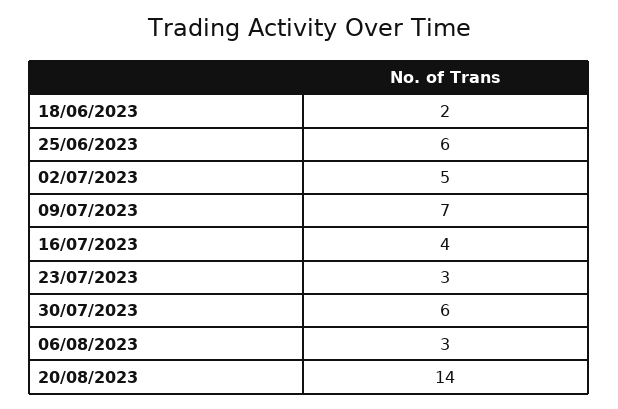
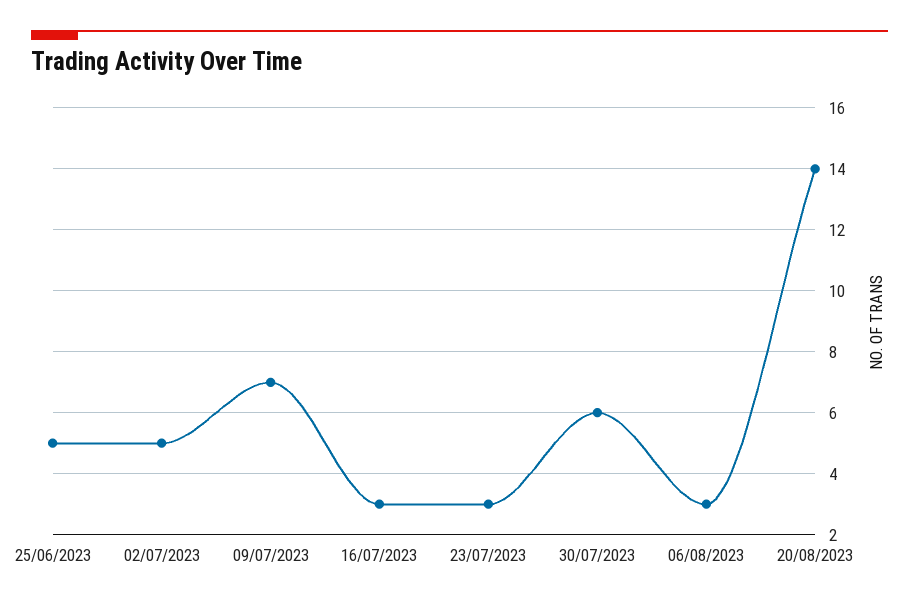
18/06/2023: 2 -> none
25/06/2023: 6 -> 5
16/07/2023: 4 -> 3

